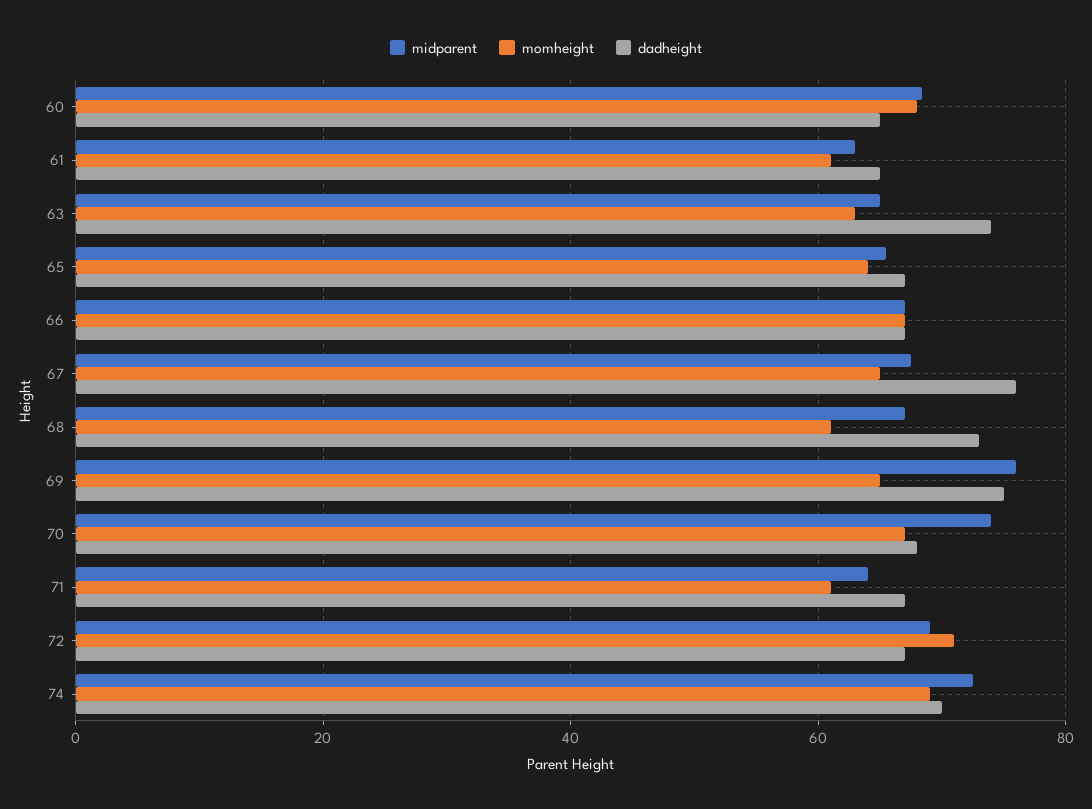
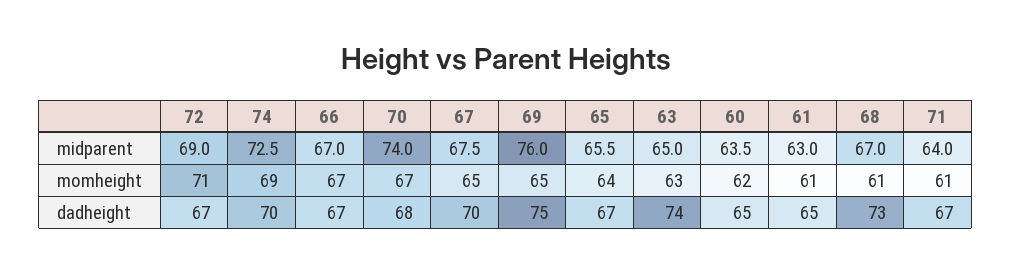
midparent, 60: 68 -> 63.5
momheight, 60: 68 -> 62
dadheight, 67: 76 -> 70

